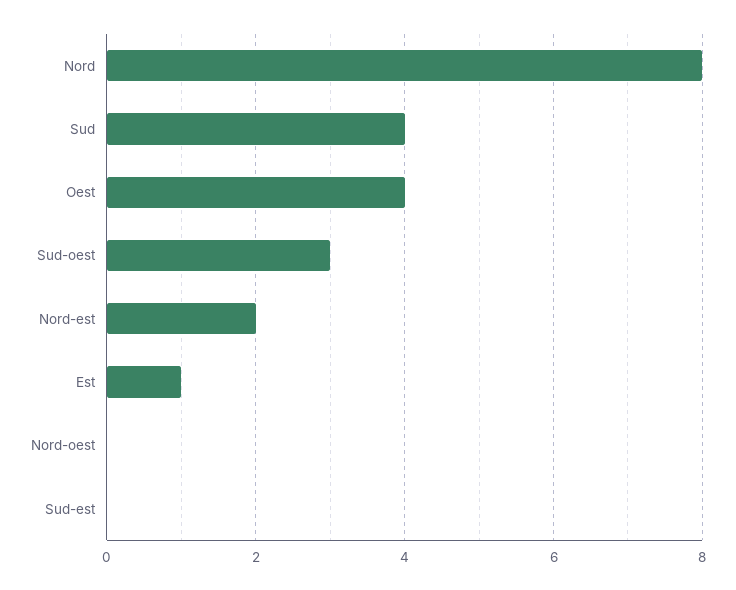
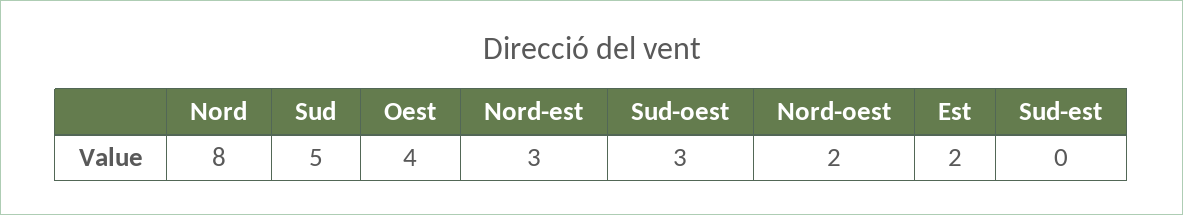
Sud: 4 -> 5
Nord-est: 2 -> 3
Est: 1 -> 2
Nord-oest: 0 -> 2

